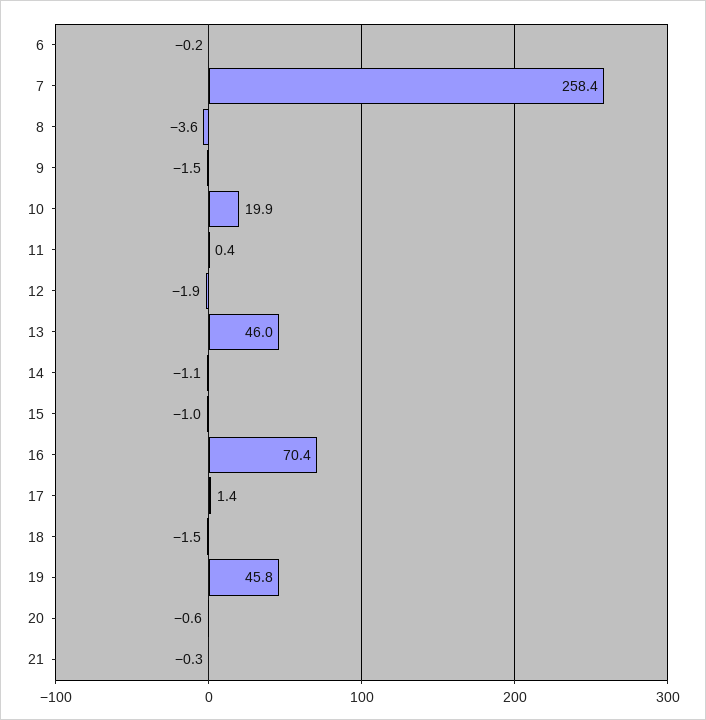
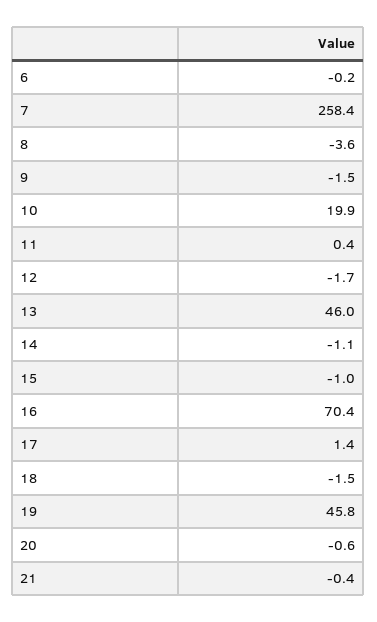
12: -1.9 -> -1.7
21: -0.3 -> -0.4

